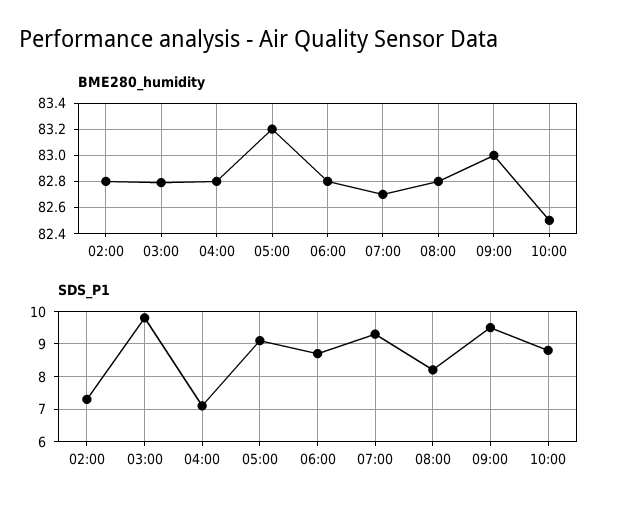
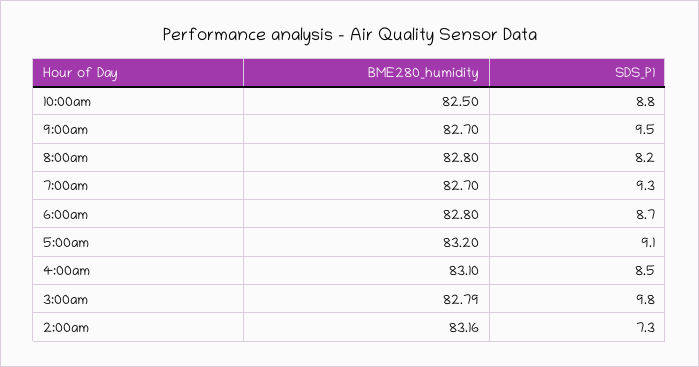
BME280_humidity, 02:00: 82.8 -> 83.16
BME280_humidity, 04:00: 82.8 -> 83.1
BME280_humidity, 09:00: 83 -> 82.7
SDS_P1, 04:00: 7 -> 8.5

